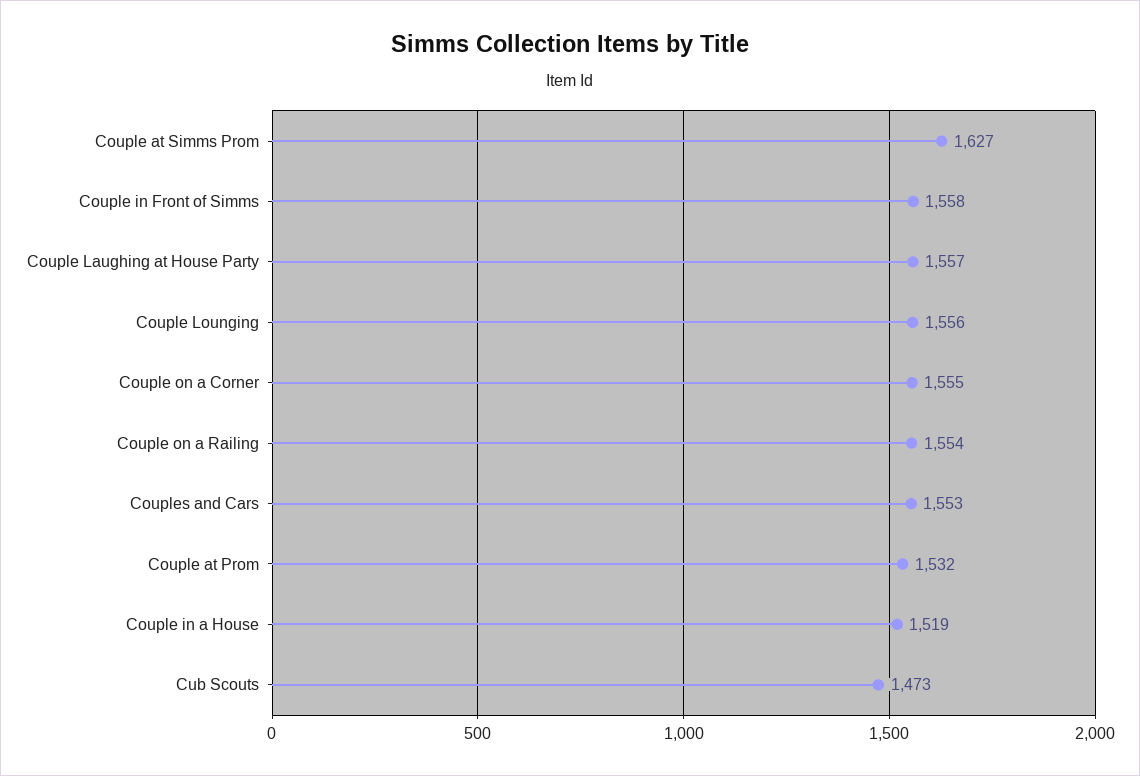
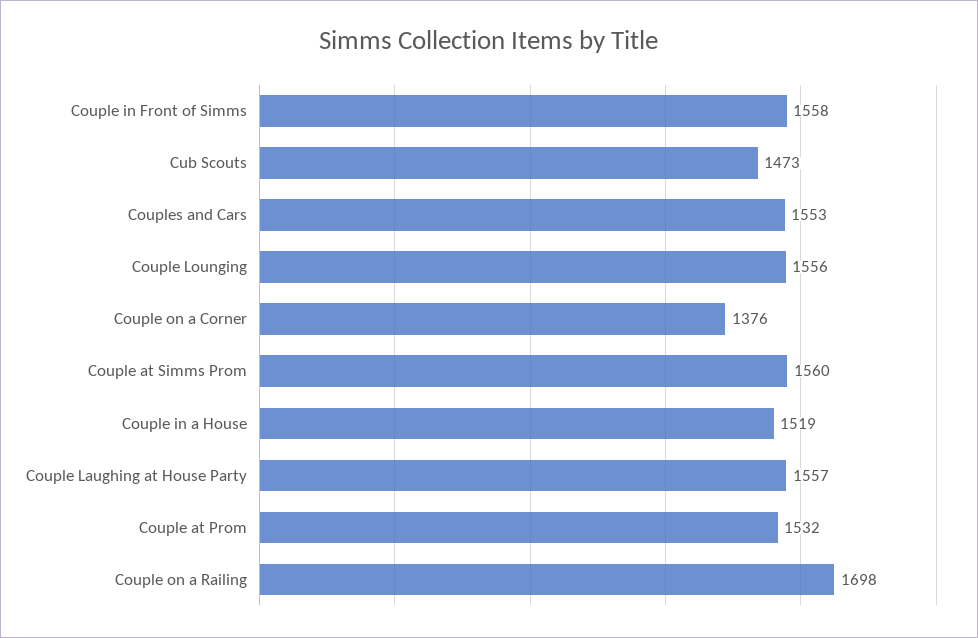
Couple at Simms Prom: 1627 -> 1560
Couple on a Corner: 1555 -> 1376
Couple on a Railing: 1554 -> 1698

